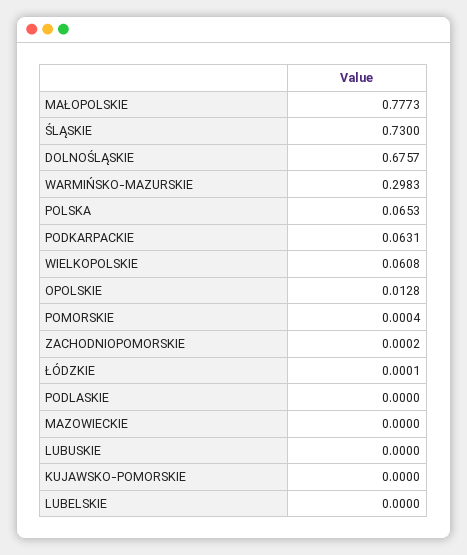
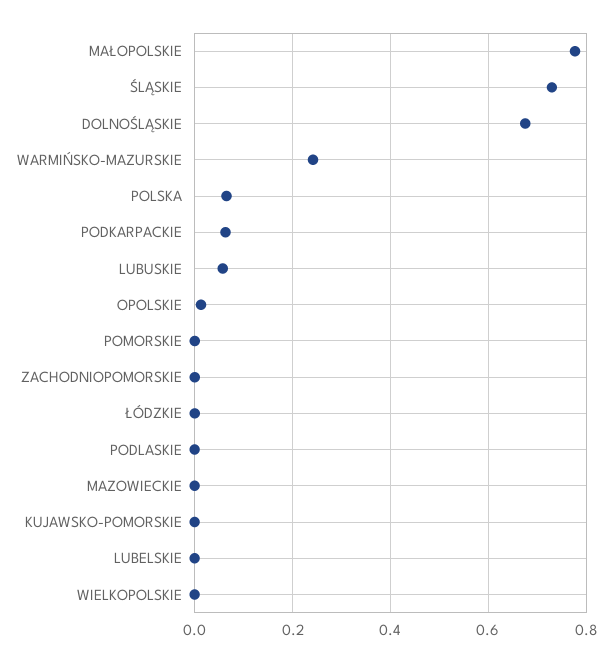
WARMIŃSKO-MAZURSKIE: 0.2983 -> 0.24
WIELKOPOLSKIE: 0.0608 -> 0
LUBUSKIE: 0 -> 0.06

